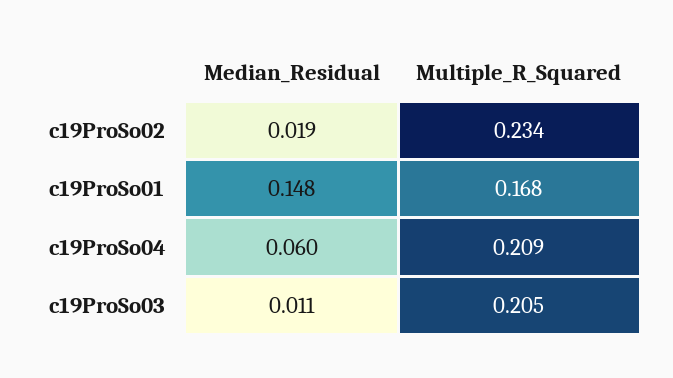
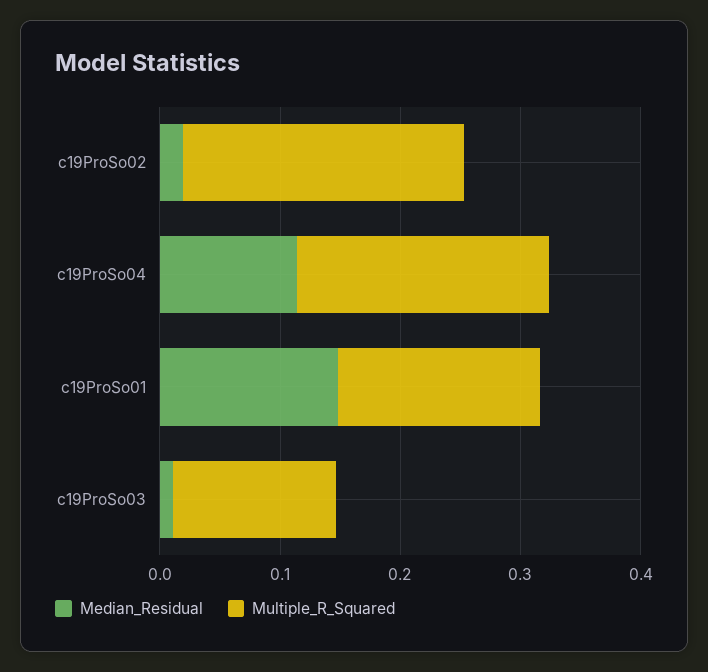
Median_Residual, c19ProSo04: 0.06 -> 0.12
Multiple_R_Squared, c19ProSo03: 0.205 -> 0.14

